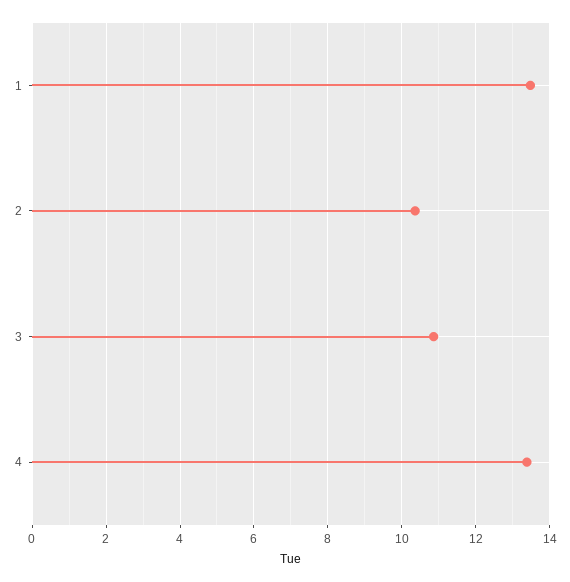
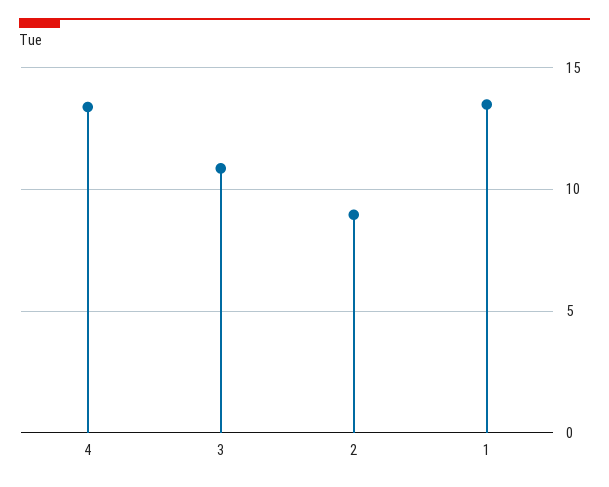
2: 10.4 -> 9

